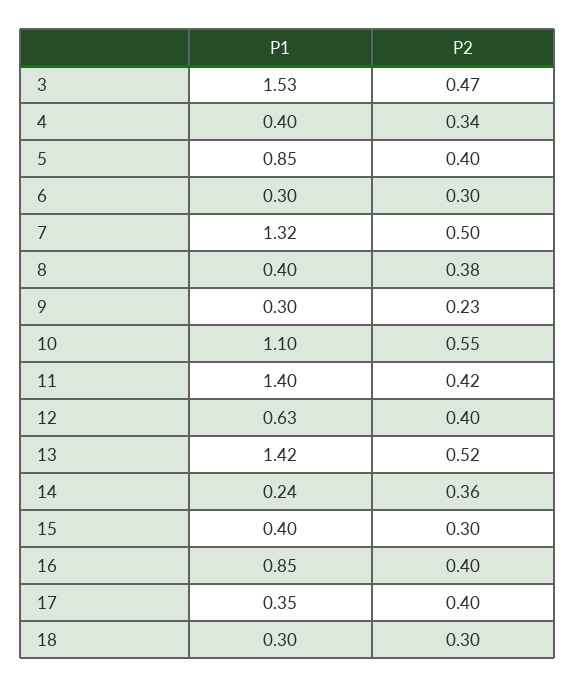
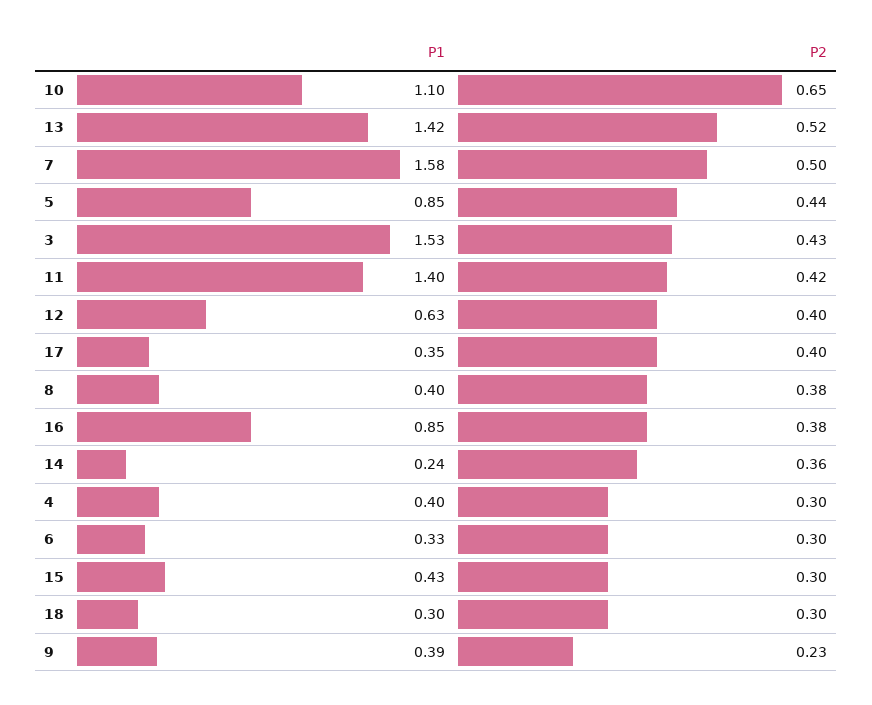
P2, 3: 0.47 -> 0.43
P2, 4: 0.34 -> 0.3
P2, 5: 0.4 -> 0.44
P1, 6: 0.3 -> 0.33
P1, 7: 1.32 -> 1.58
P1, 9: 0.3 -> 0.39
P2, 10: 0.55 -> 0.65
P1, 15: 0.4 -> 0.43
P2, 16: 0.4 -> 0.38

